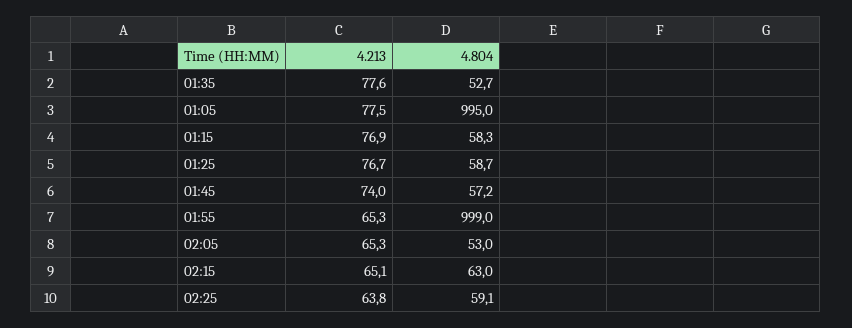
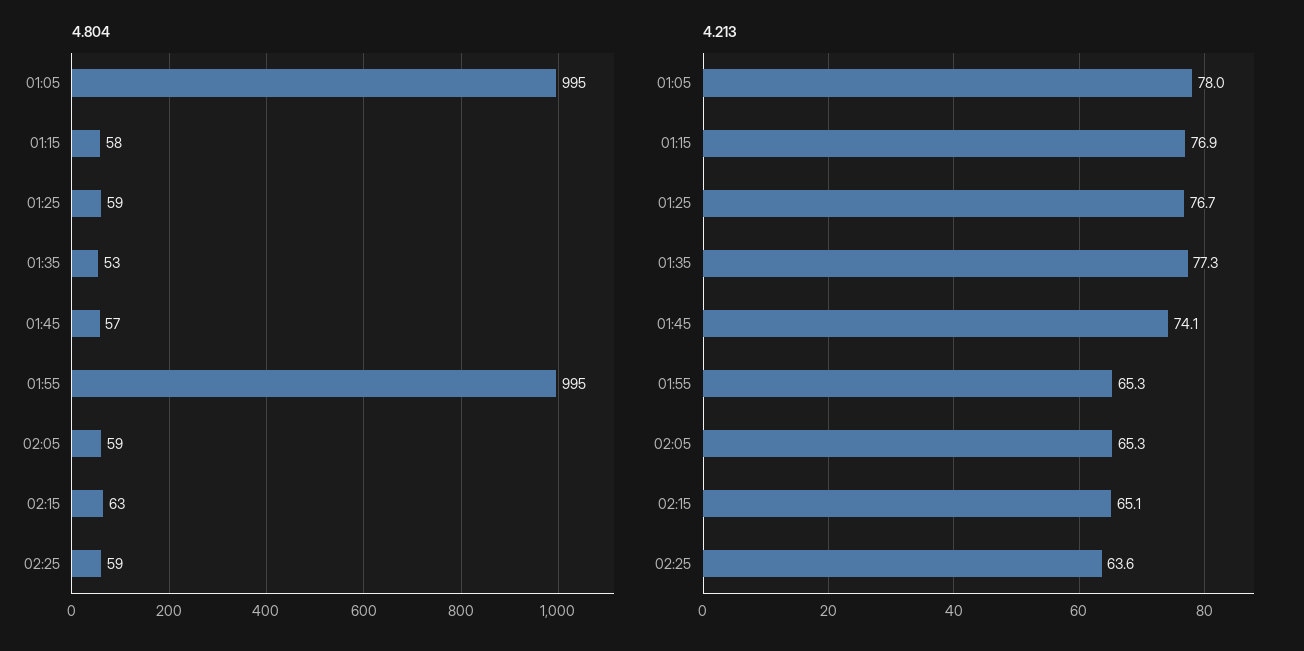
4.213, 01:35: 77.6 -> 77.3
4.213, 01:05: 77.5 -> 78
4.213, 01:45: 74 -> 74.1
4.804, 01:55: 999 -> 995
4.804, 02:05: 53 -> 59
4.213, 02:25: 63.8 -> 63.6

